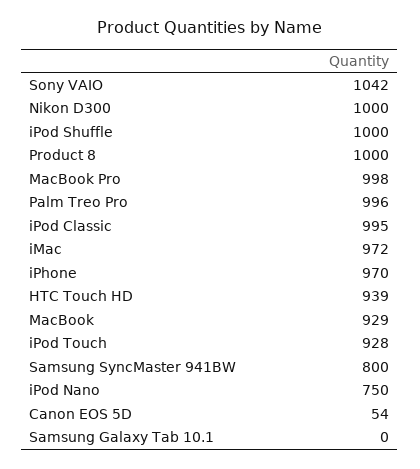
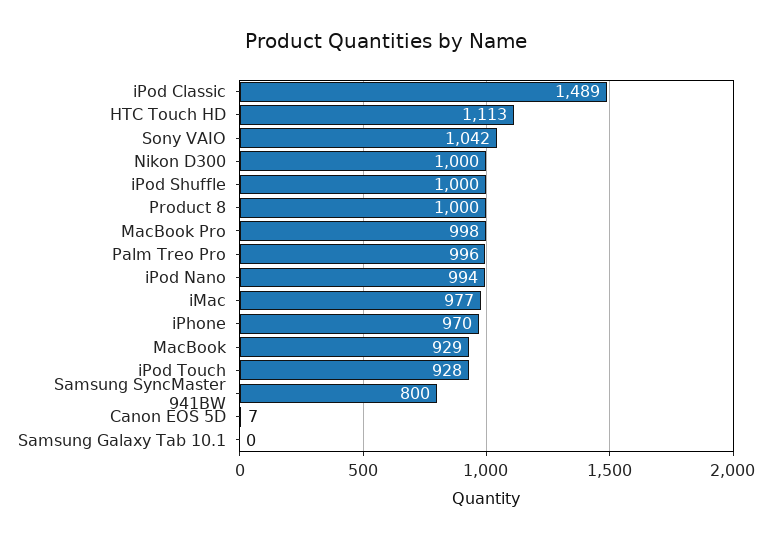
iPod Classic: 995 -> 1489
iMac: 972 -> 977
HTC Touch HD: 939 -> 1113
iPod Nano: 750 -> 994
Canon EOS 5D: 54 -> 7

